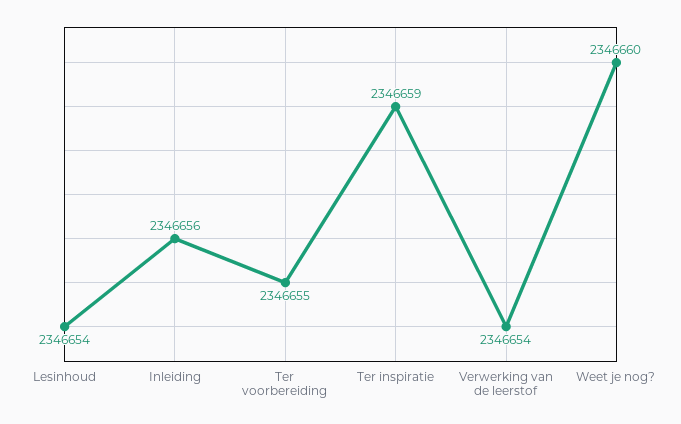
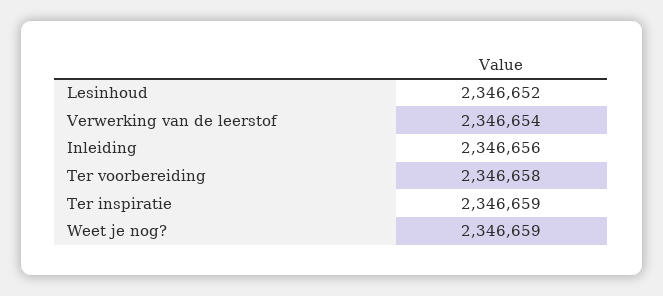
Lesinhoud: 2346654 -> 2346652
Ter voorbereiding: 2346655 -> 2346658
Weet je nog?: 2346660 -> 2346659

